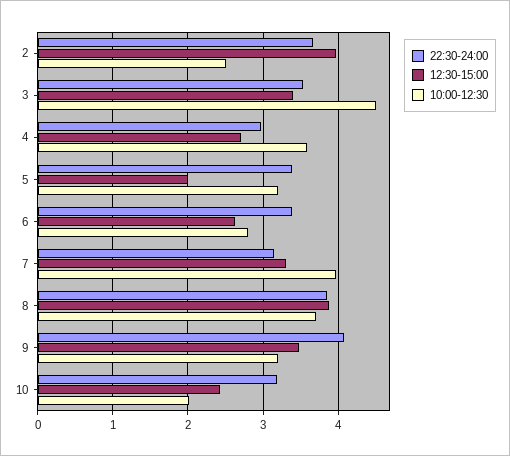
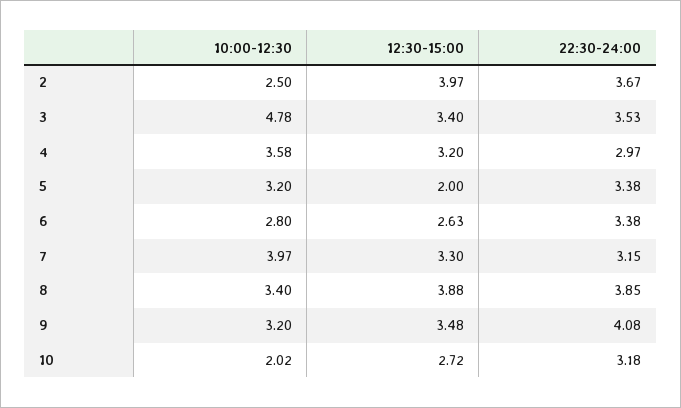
10:00-12:30, 3: 4.5 -> 4.78
12:30-15:00, 4: 2.7 -> 3.2
10:00-12:30, 8: 3.7 -> 3.4
12:30-15:00, 10: 2.4 -> 2.72

